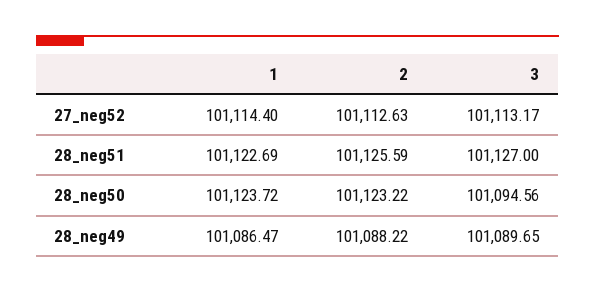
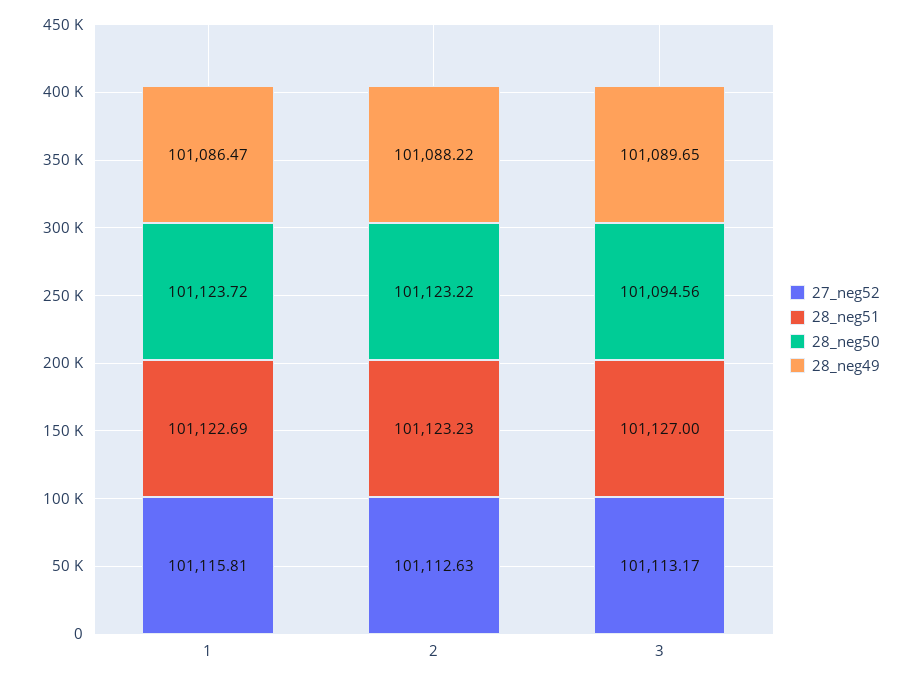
27_neg52, 1: 101114.4 -> 101115.81
28_neg51, 2: 101125.59 -> 101123.23

